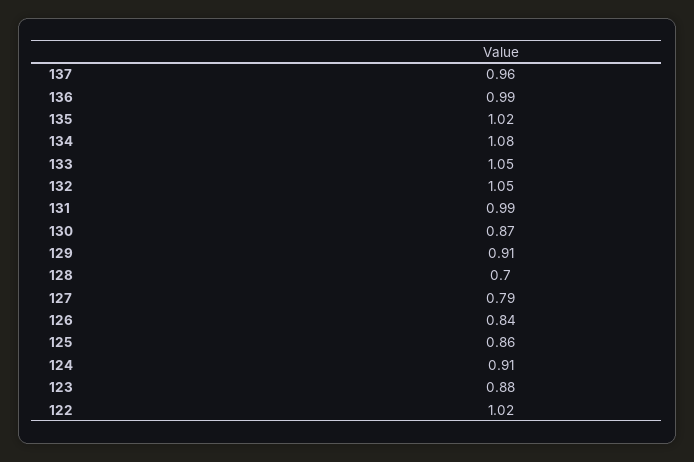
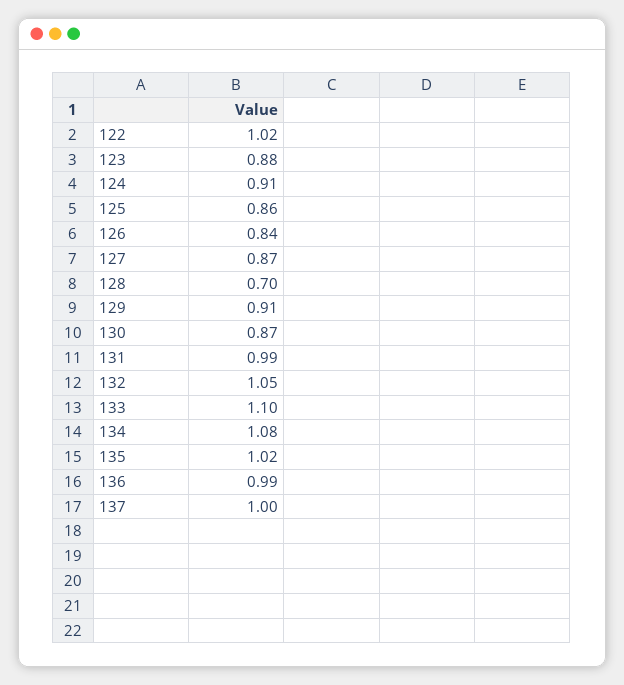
137: 0.96 -> 1
133: 1.05 -> 1.1
127: 0.79 -> 0.87

